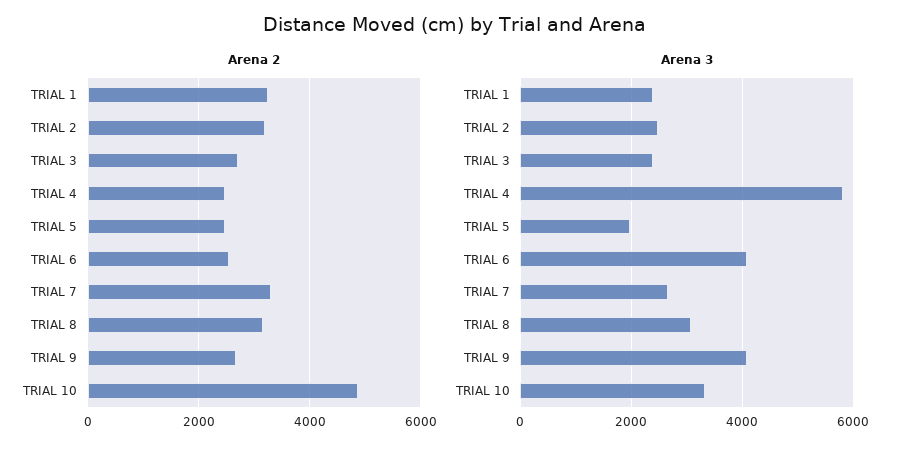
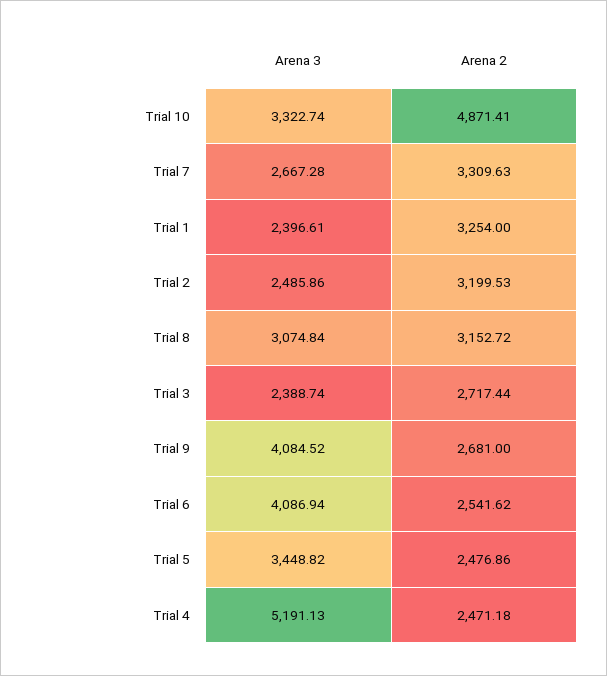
Arena 3, TRIAL 4: 5800 -> 5191.13
Arena 3, TRIAL 5: 2000 -> 3448.82

